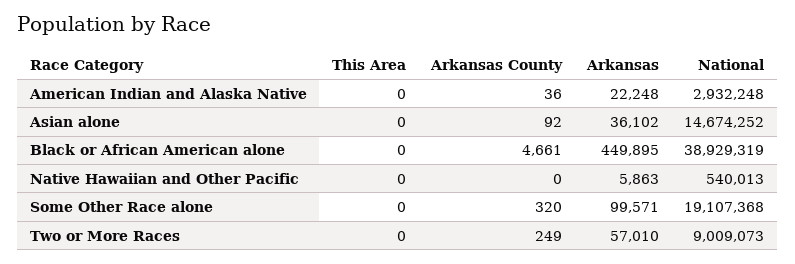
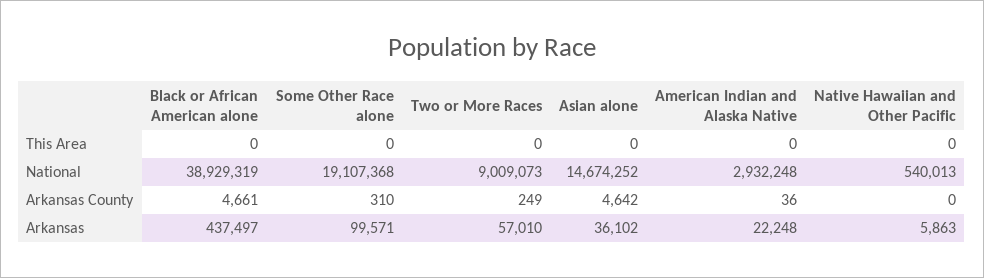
Arkansas County, Asian alone: 92 -> 4642
Arkansas, Black or African American alone: 449895 -> 437497
Arkansas County, Some Other Race alone: 320 -> 310

